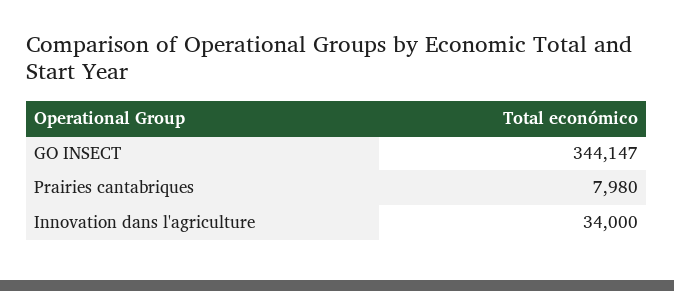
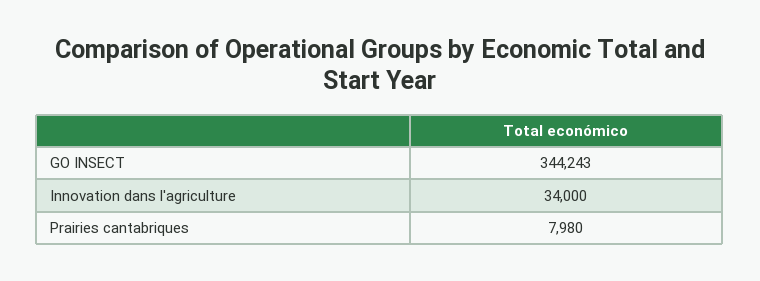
GO INSECT: 344147 -> 344243

